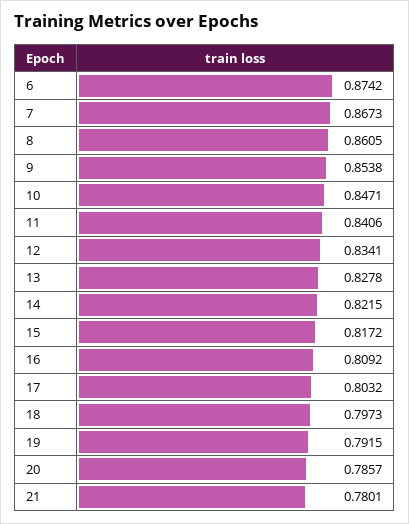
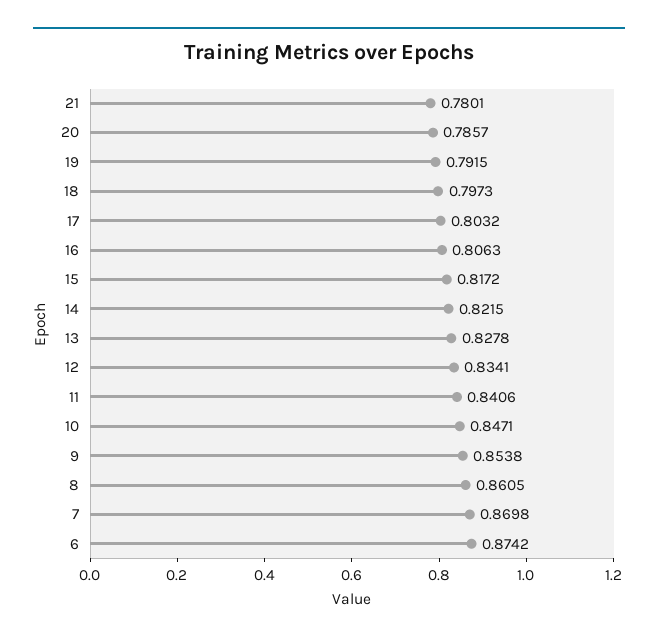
7: 0.8673 -> 0.8698
16: 0.8092 -> 0.8063

